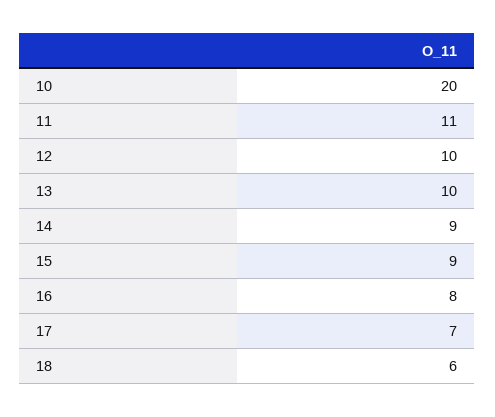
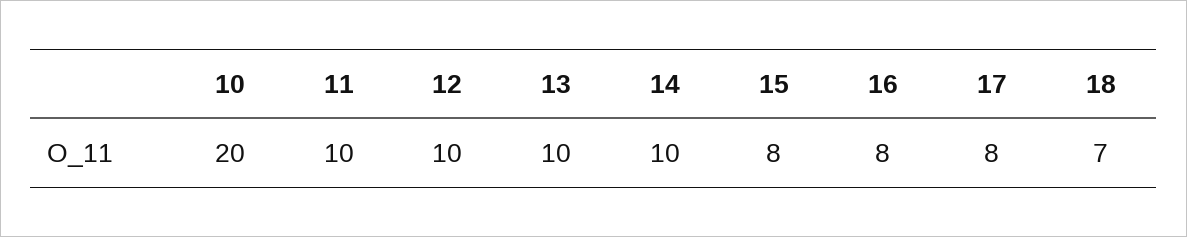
11: 11 -> 10
14: 9 -> 10
15: 9 -> 8
17: 7 -> 8
18: 6 -> 7

